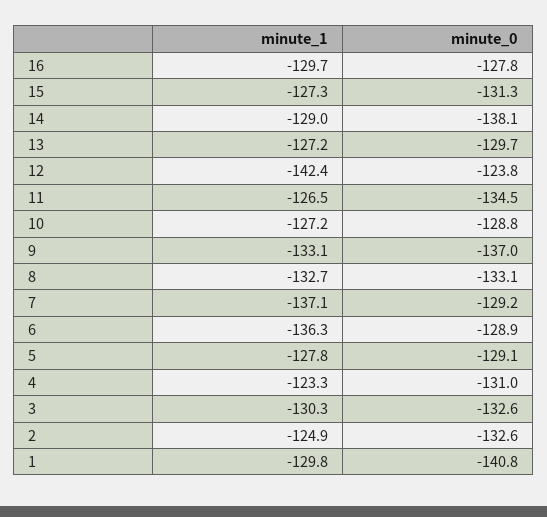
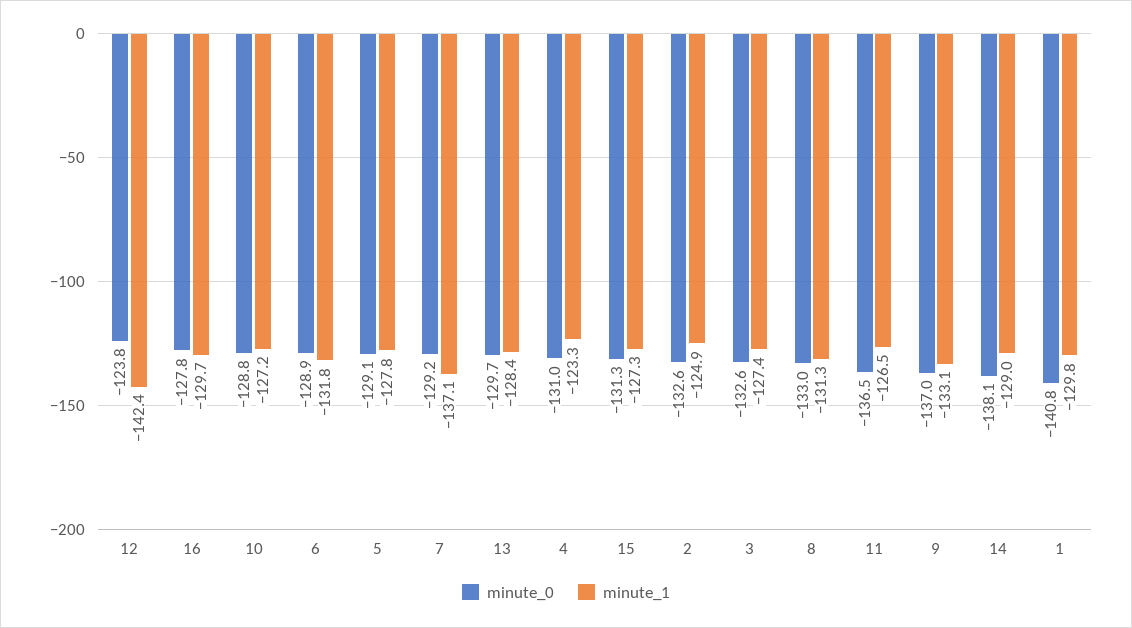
minute_1, 13: -127.2 -> -128.4
minute_0, 11: -134.5 -> -136.5
minute_1, 8: -132.7 -> -131.3
minute_0, 8: -133.1 -> -133
minute_1, 6: -136.3 -> -131.8
minute_1, 3: -130.3 -> -127.4

